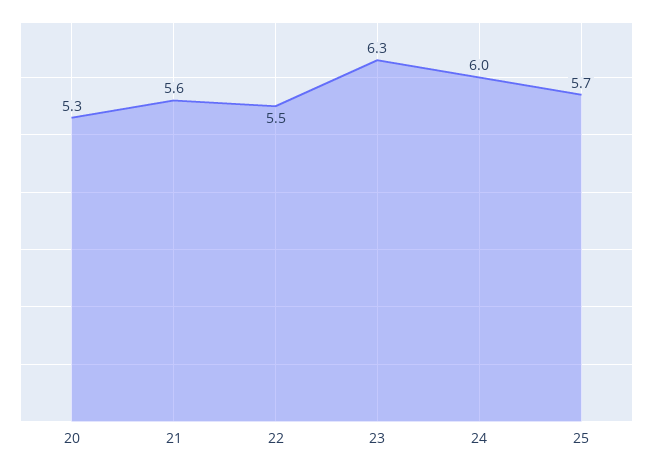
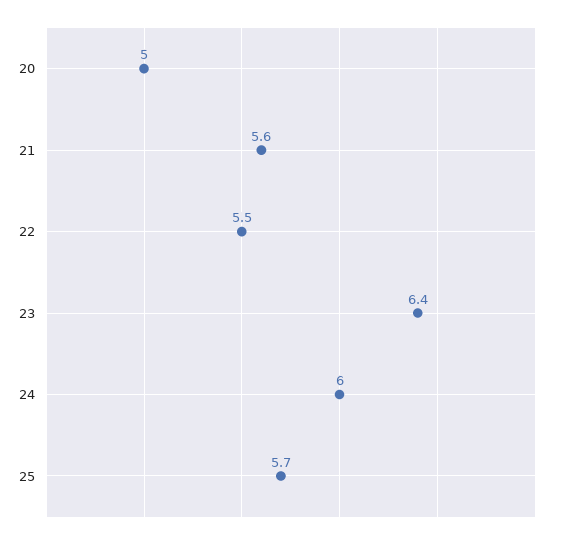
20: 5.3 -> 5
23: 6.3 -> 6.4

